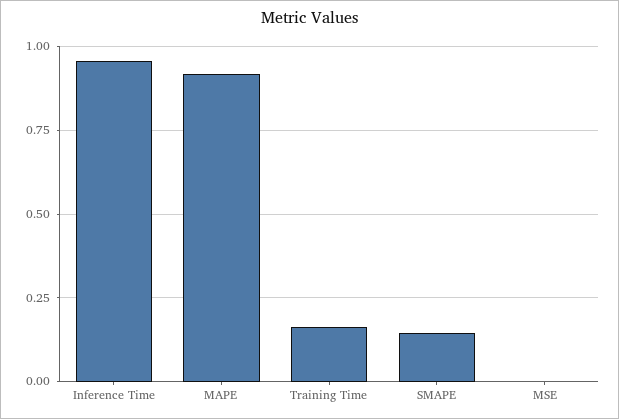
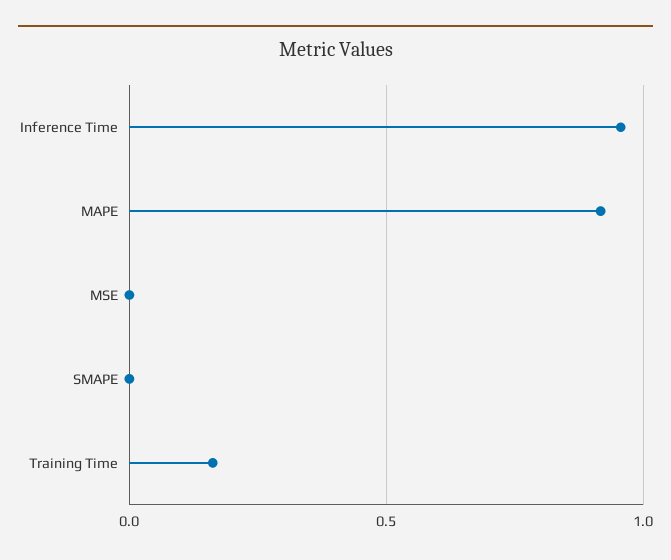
SMAPE: 0.15 -> 0

